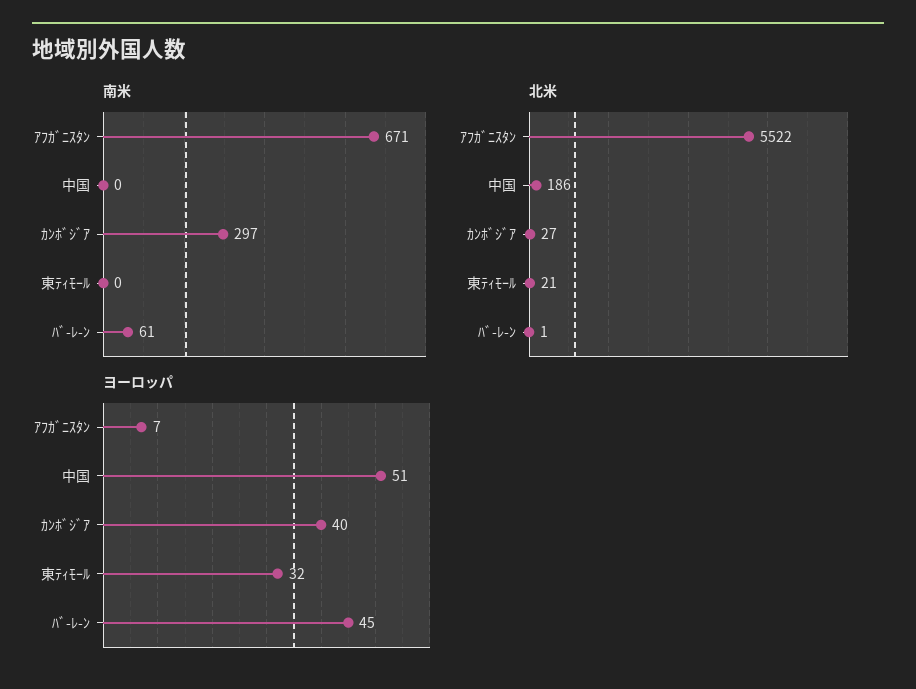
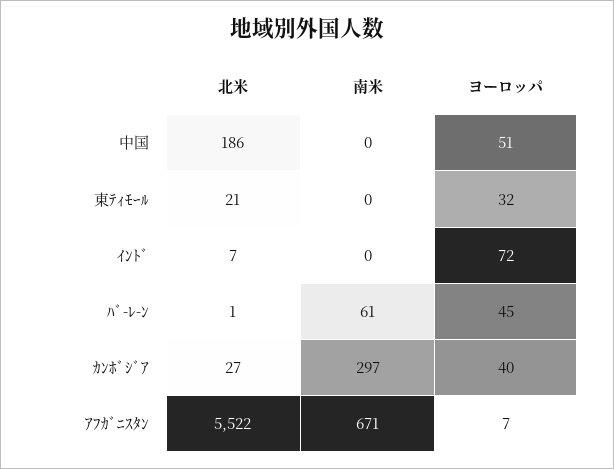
北米, ｲﾝﾄﾞ: none -> 7
南米, ｲﾝﾄﾞ: none -> 0
ヨーロッパ, ｲﾝﾄﾞ: none -> 72

